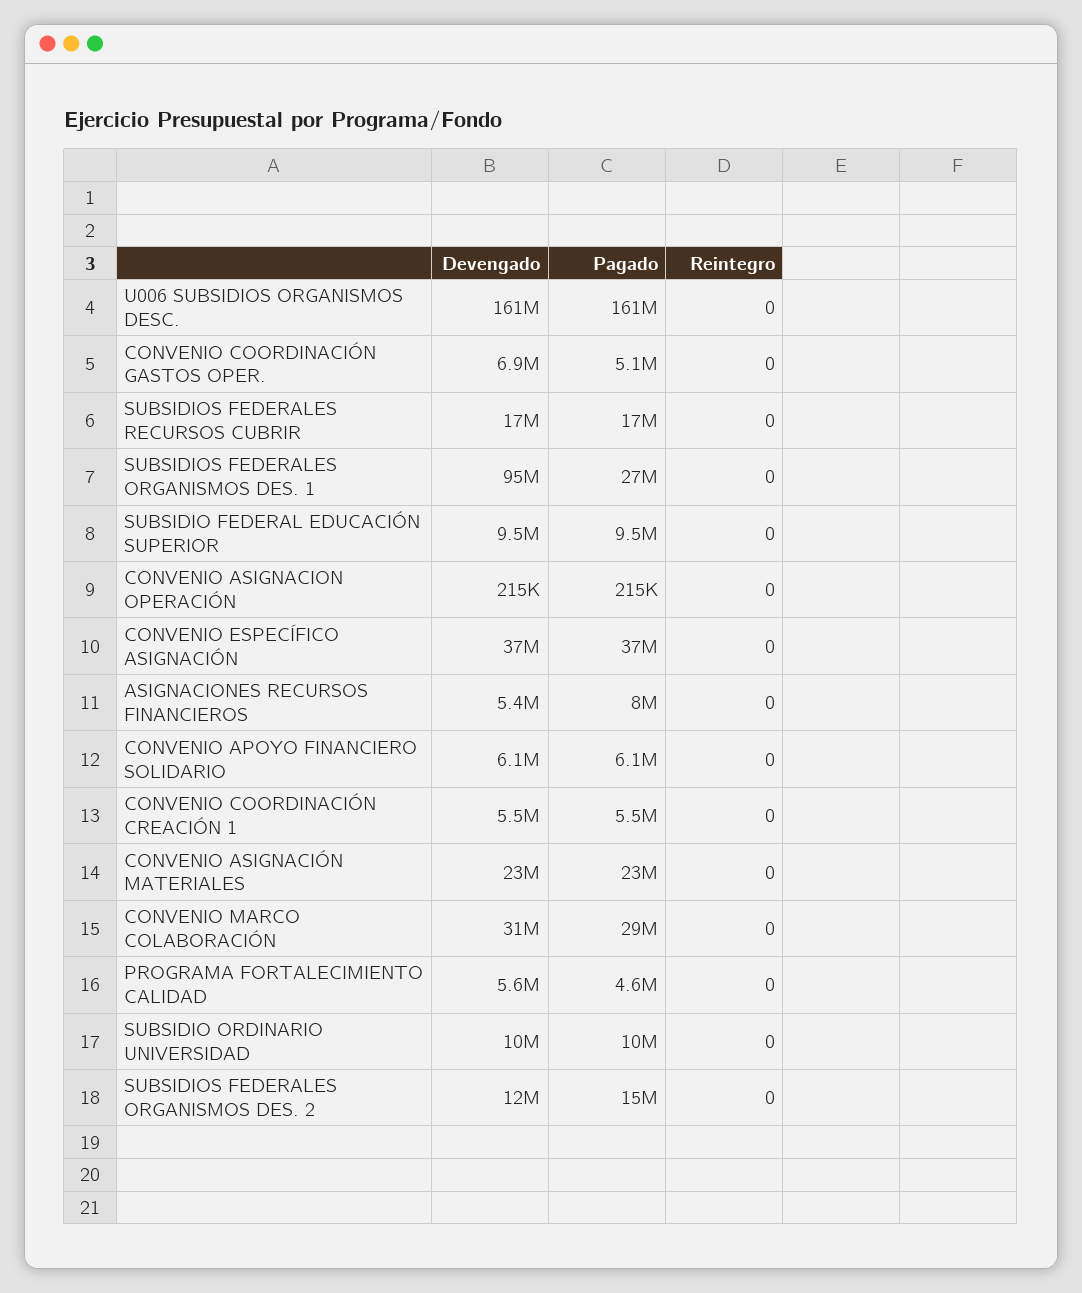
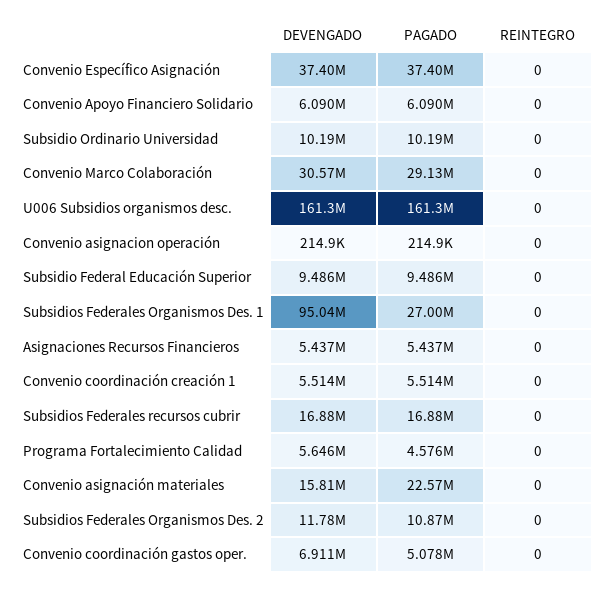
Pagado, ASIGNACIONES RECURSOS FINANCIEROS: 8000000 -> 5437000
Devengado, CONVENIO ASIGNACIÓN MATERIALES: 23000000 -> 15810000
Pagado, SUBSIDIOS FEDERALES ORGANISMOS DES. 2: 15000000 -> 10870000

